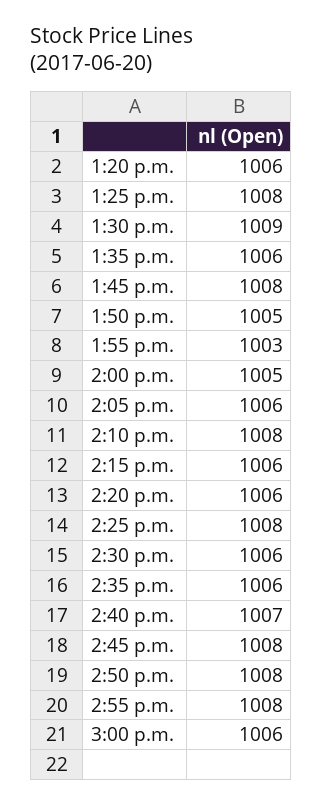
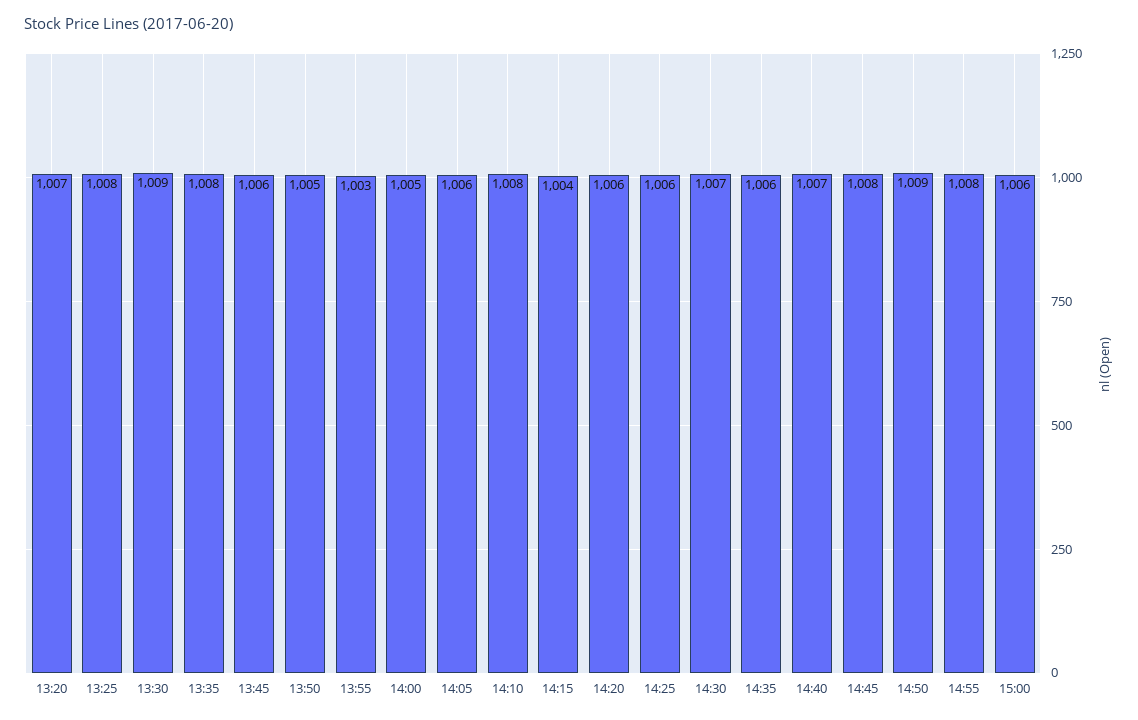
1:20 p.m.: 1006 -> 1007
1:35 p.m.: 1006 -> 1008
1:45 p.m.: 1008 -> 1006
2:15 p.m.: 1006 -> 1004
2:25 p.m.: 1008 -> 1006
2:30 p.m.: 1006 -> 1007
2:50 p.m.: 1008 -> 1009

